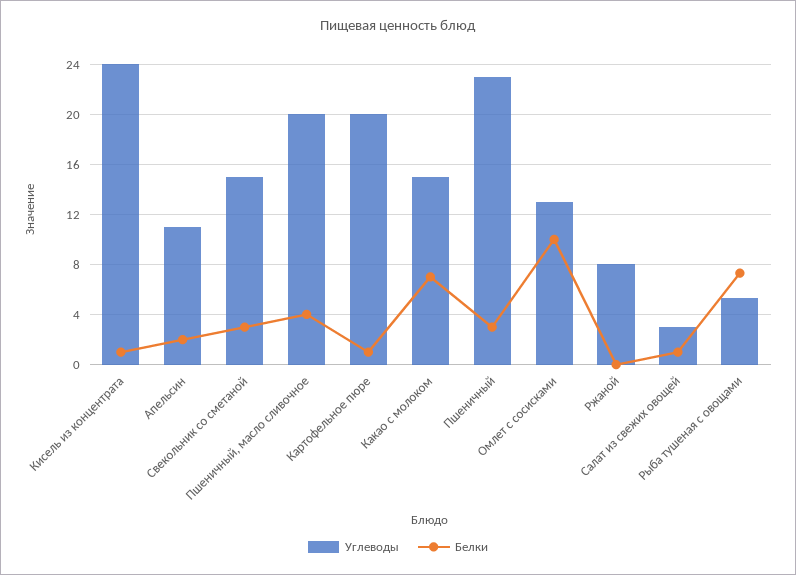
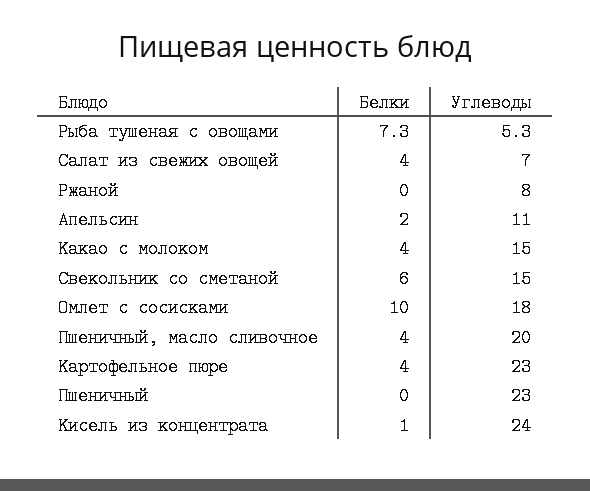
Белки, Свекольник со сметаной: 3 -> 6
Углеводы, Картофельное пюре: 20 -> 23
Белки, Картофельное пюре: 1 -> 4
Белки, Какао с молоком: 7 -> 4
Белки, Пшеничный: 3 -> 0
Углеводы, Омлет с сосисками: 13 -> 18
Углеводы, Салат из свежих овощей: 3 -> 7
Белки, Салат из свежих овощей: 1 -> 4

